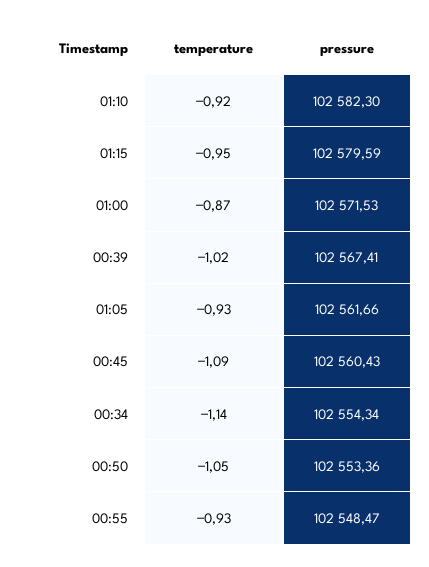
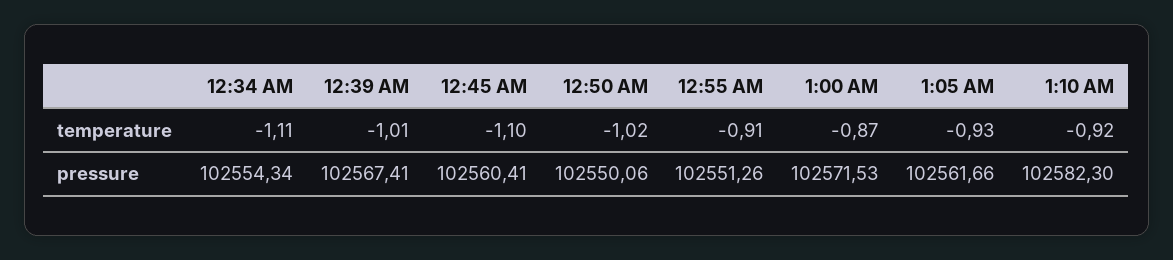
temperature, 01:15: -0.95 -> none
pressure, 01:15: 102579.59 -> none
temperature, 00:39: -1.02 -> -1.01
temperature, 00:45: -1.09 -> -1.1
pressure, 00:45: 102560.43 -> 102560.41
temperature, 00:34: -1.14 -> -1.11
temperature, 00:50: -1.05 -> -1.02
pressure, 00:50: 102553.36 -> 102550.06
temperature, 00:55: -0.93 -> -0.91
pressure, 00:55: 102548.47 -> 102551.26

